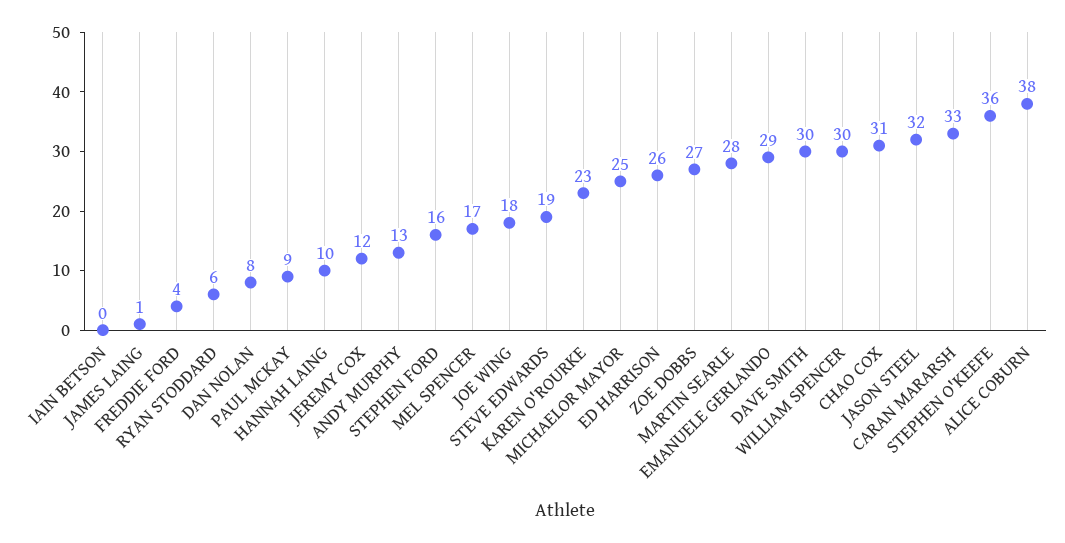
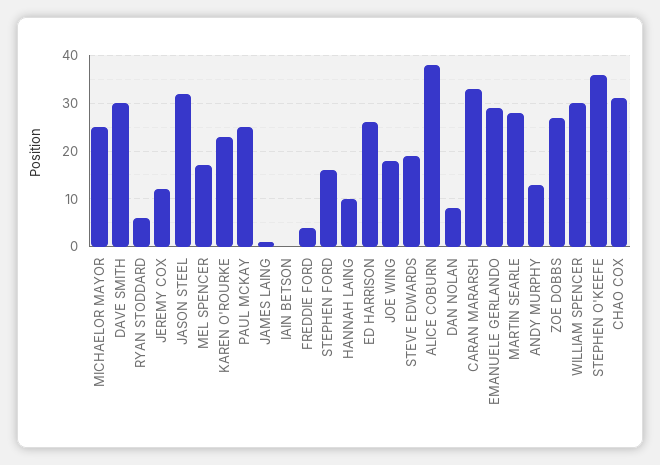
PAUL MCKAY: 9 -> 25

